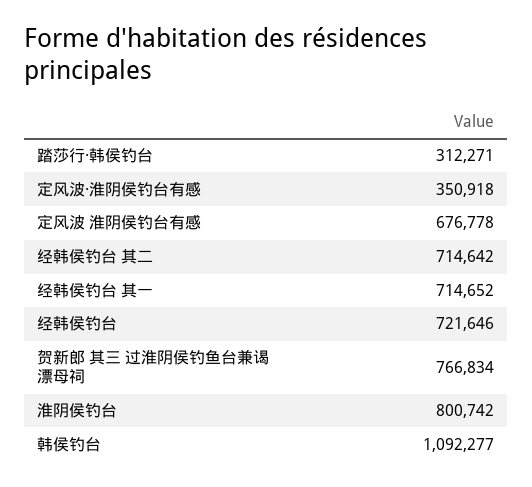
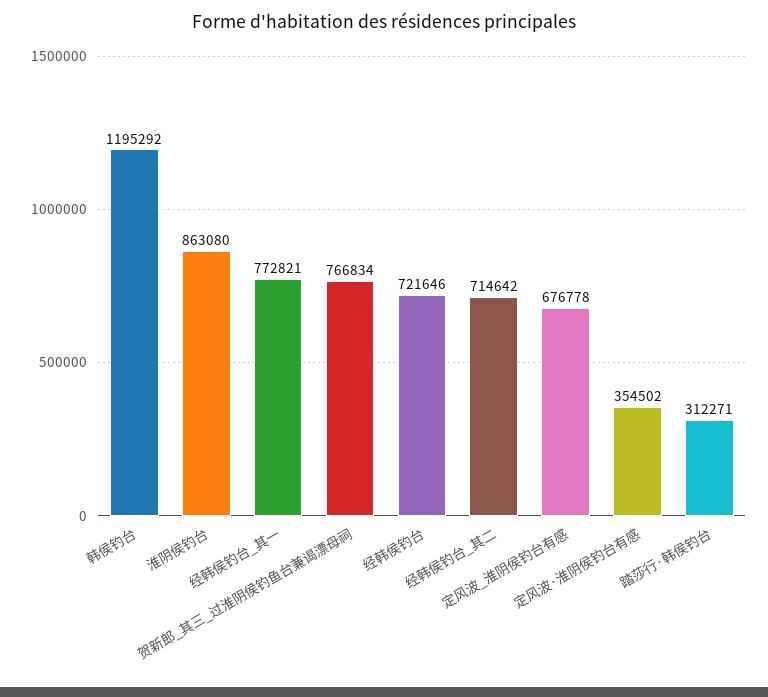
定风波·淮阴侯钓台有感: 350918 -> 354502
经韩侯钓台 其一: 714652 -> 772821
淮阴侯钓台: 800742 -> 863080
韩侯钓台: 1092277 -> 1195292

